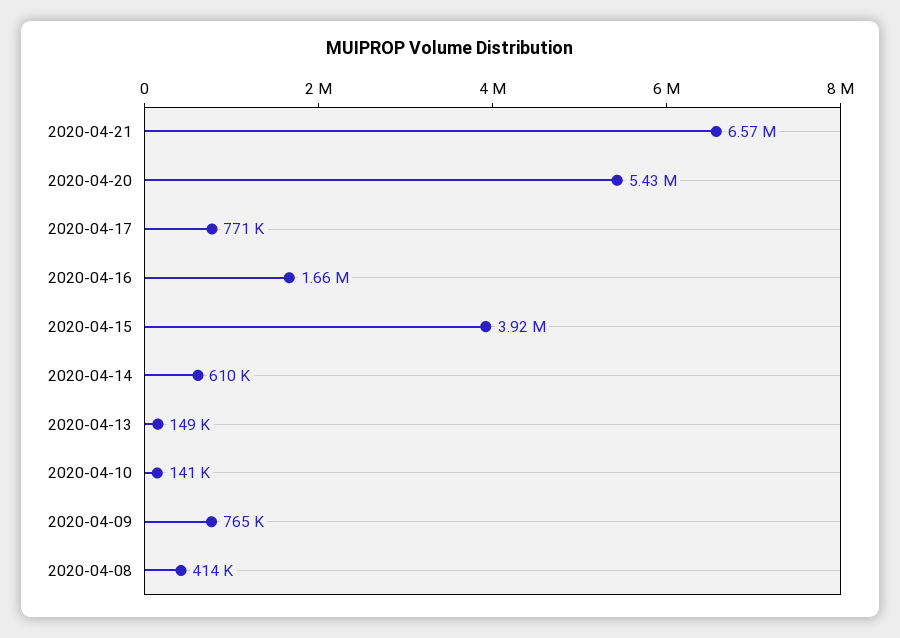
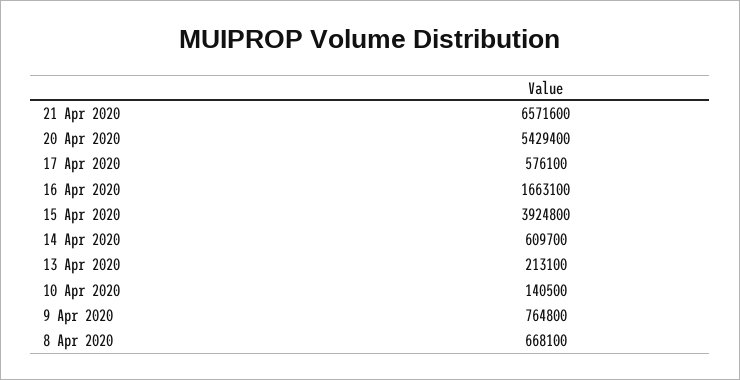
2020-04-17: 771000 -> 576100
2020-04-13: 149000 -> 213100
2020-04-08: 414000 -> 668100

